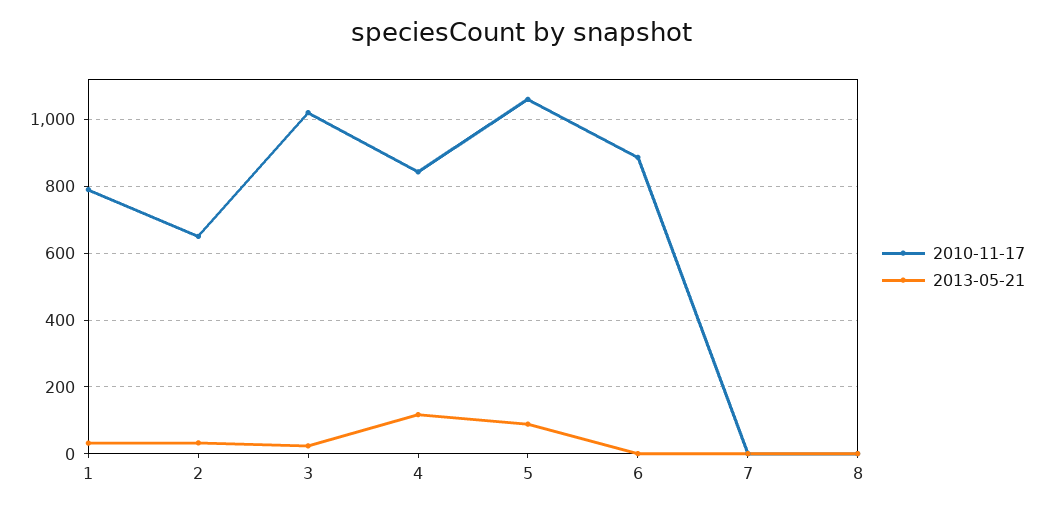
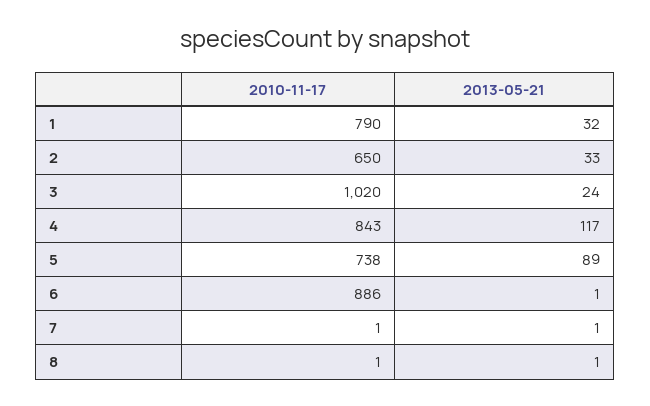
2010-11-17, 5: 1060 -> 738

